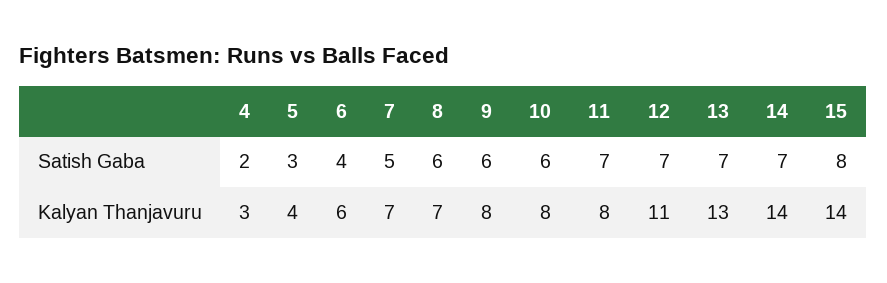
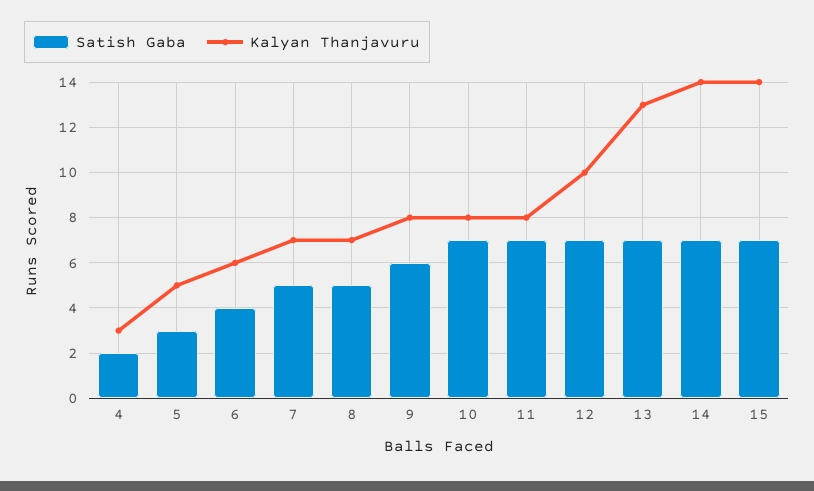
Satish Gaba, 8: 6 -> 5
Satish Gaba, 10: 6 -> 7
Satish Gaba, 15: 8 -> 7
Kalyan Thanjavuru, 5: 4 -> 5
Kalyan Thanjavuru, 12: 11 -> 10

